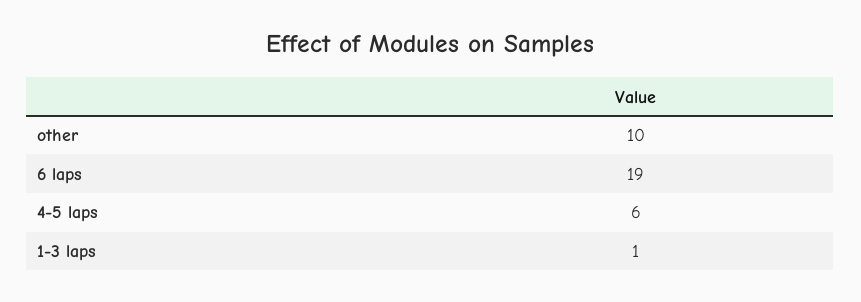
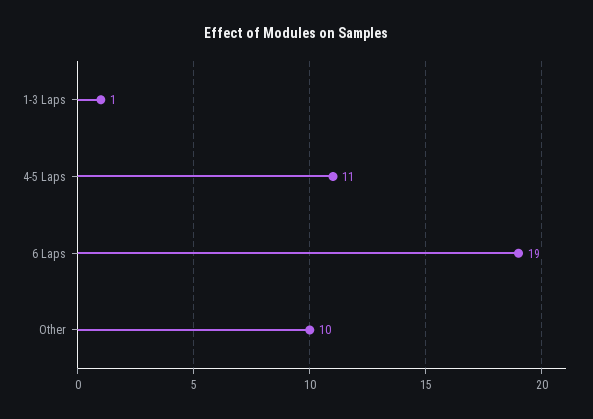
4-5 laps: 6 -> 11

